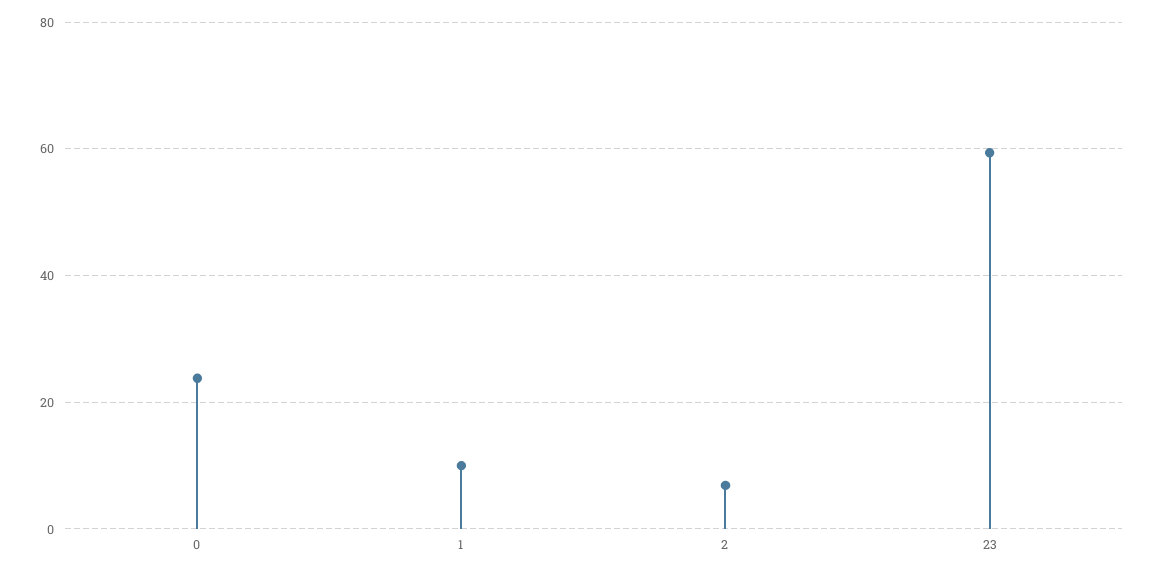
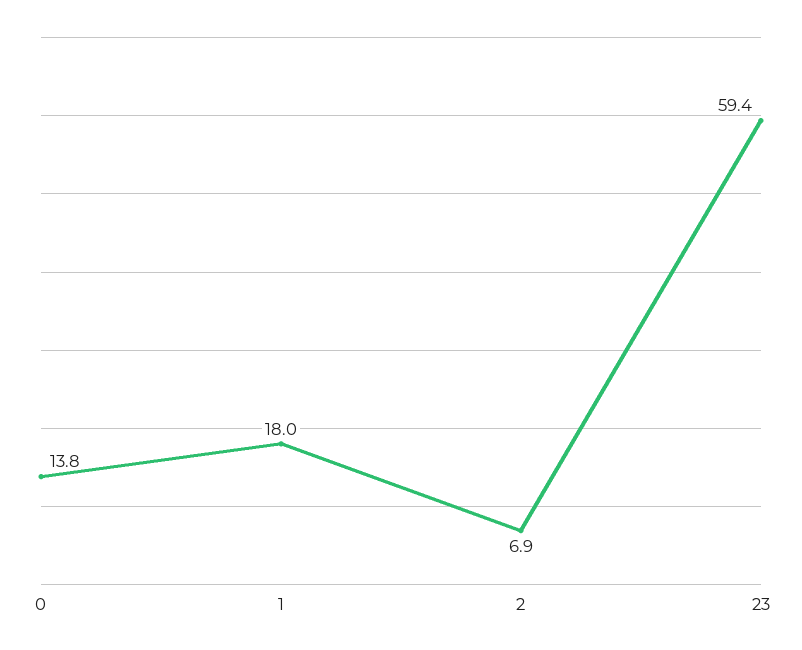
0: 24 -> 13.8
1: 10 -> 18

